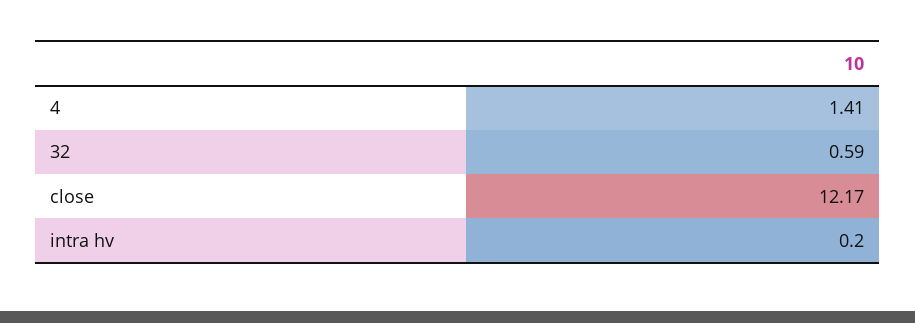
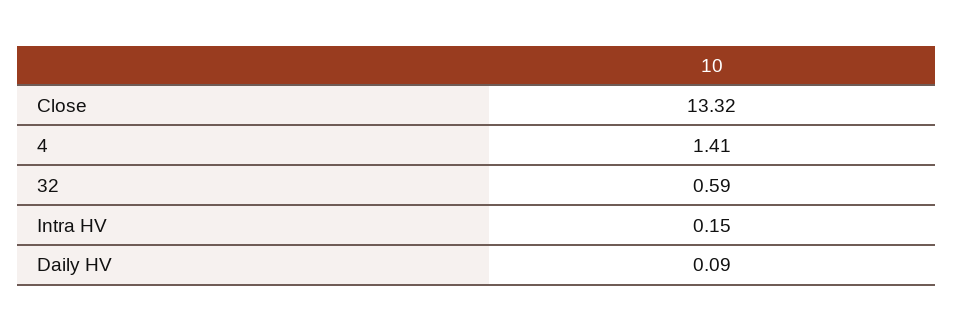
close: 12.17 -> 13.32
intra hv: 0.2 -> 0.15
Daily HV: none -> 0.09

